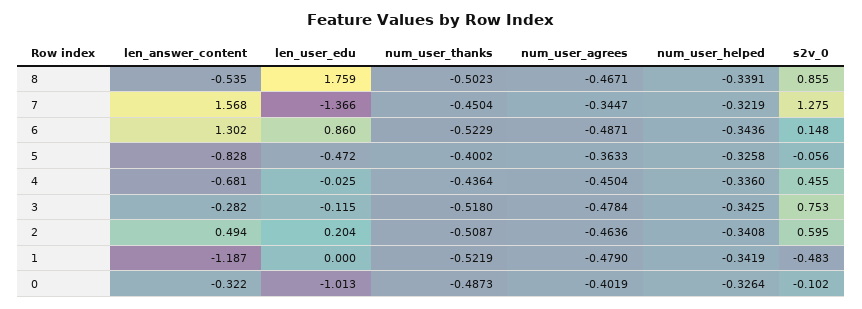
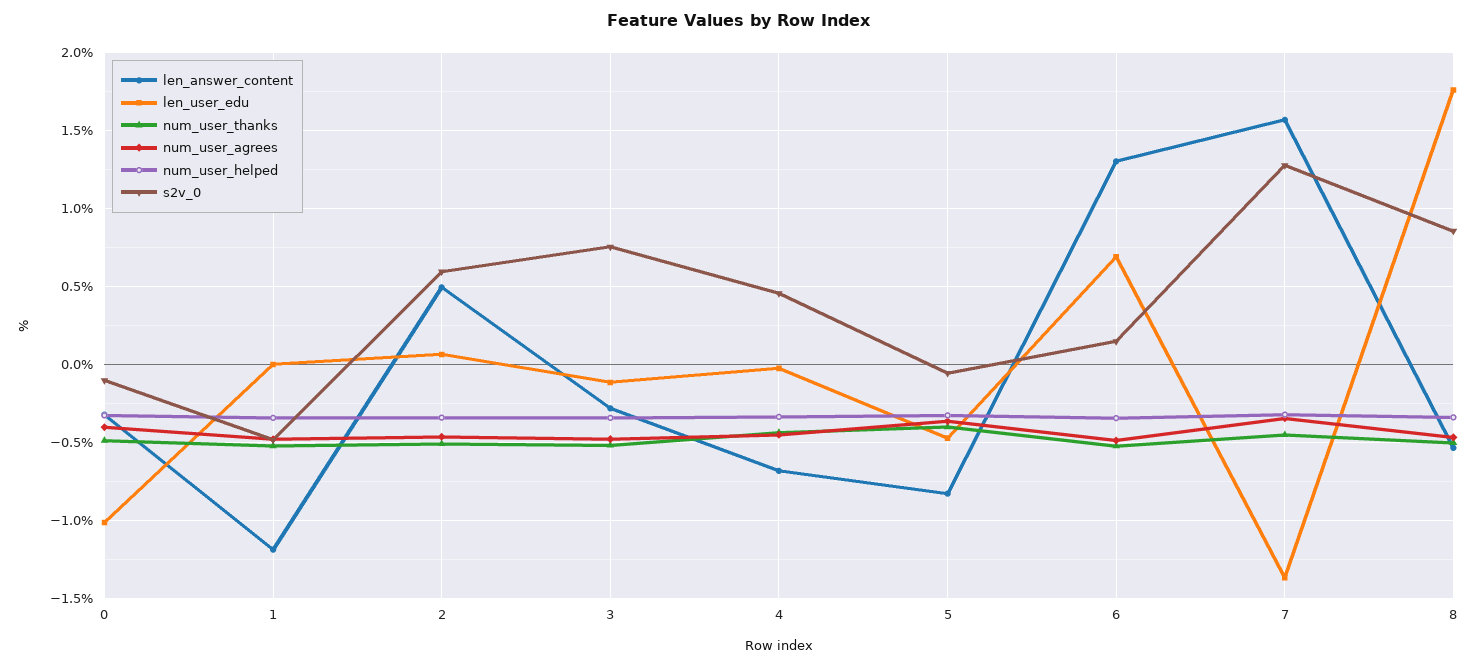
len_user_edu, 6: 0.86 -> 0.7
len_user_edu, 2: 0.204 -> 0.05

